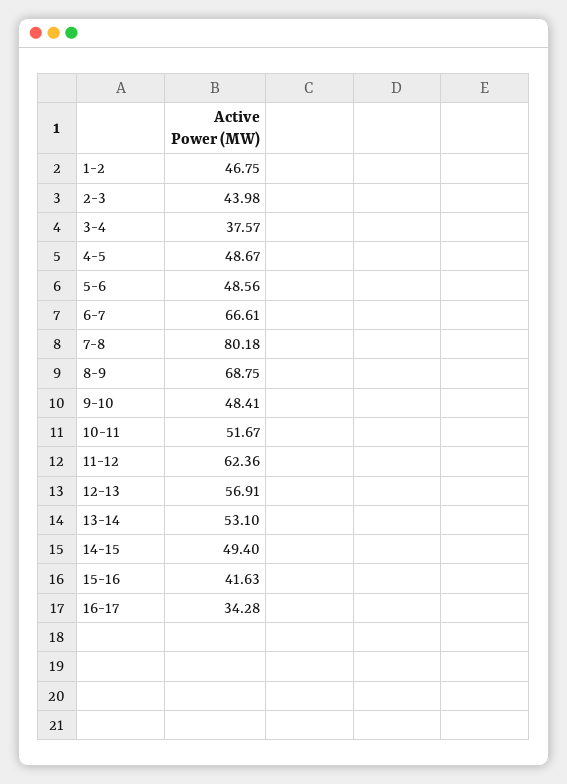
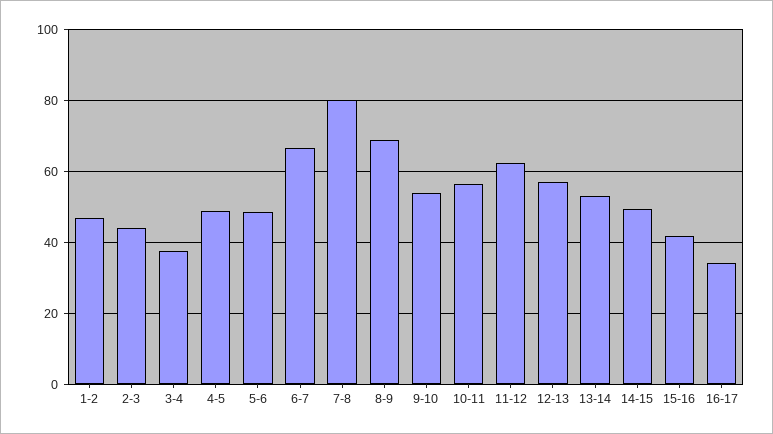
9-10: 48.41 -> 54
10-11: 51.67 -> 56

